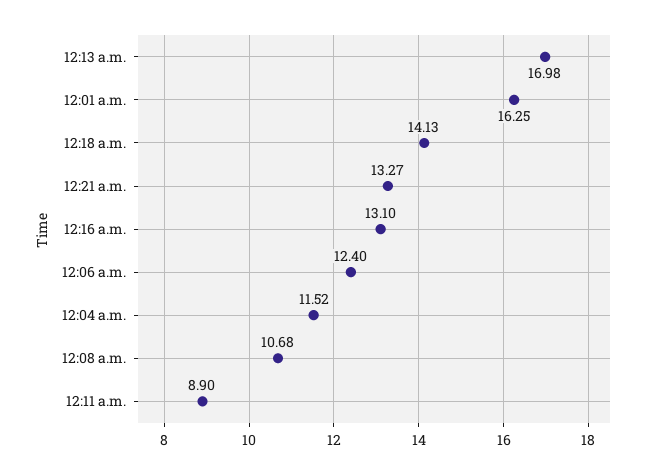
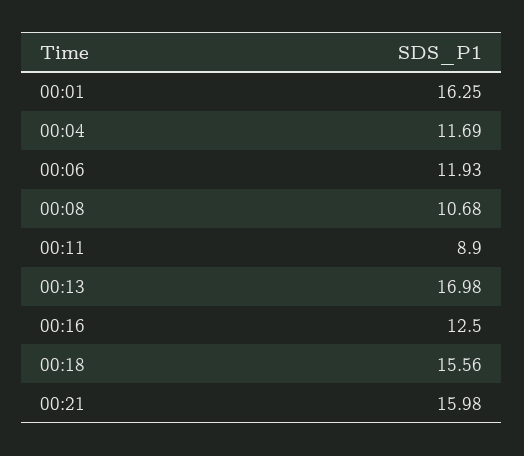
12:18 a.m.: 14.13 -> 15.56
12:21 a.m.: 13.27 -> 15.98
12:16 a.m.: 13.1 -> 12.5
12:06 a.m.: 12.4 -> 11.93
12:04 a.m.: 11.52 -> 11.69

